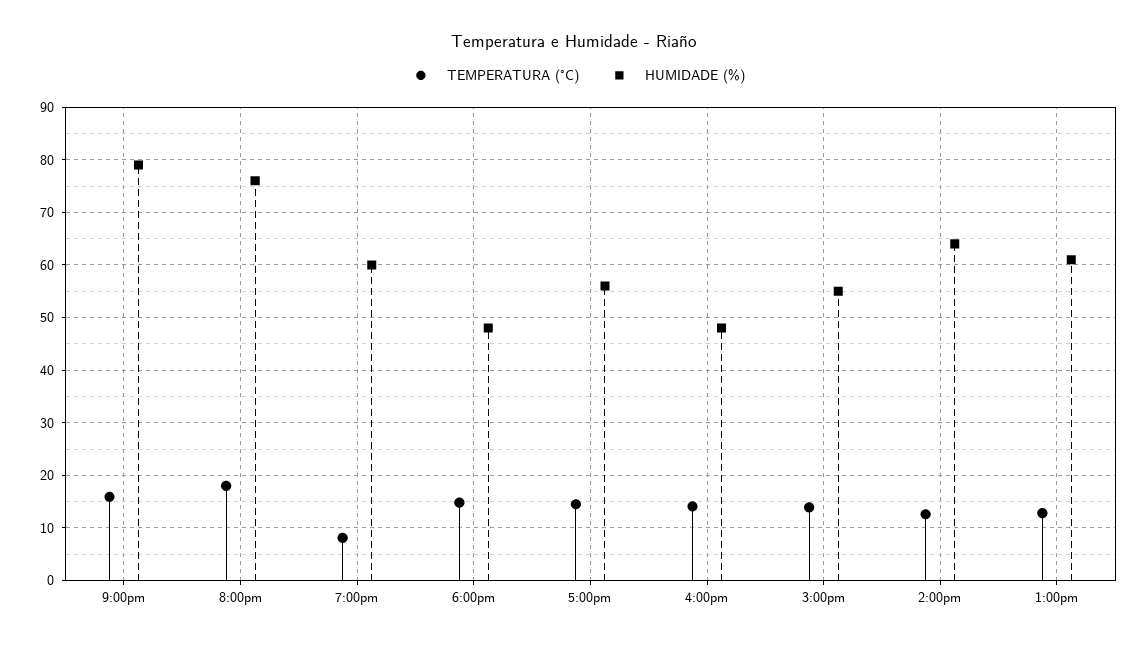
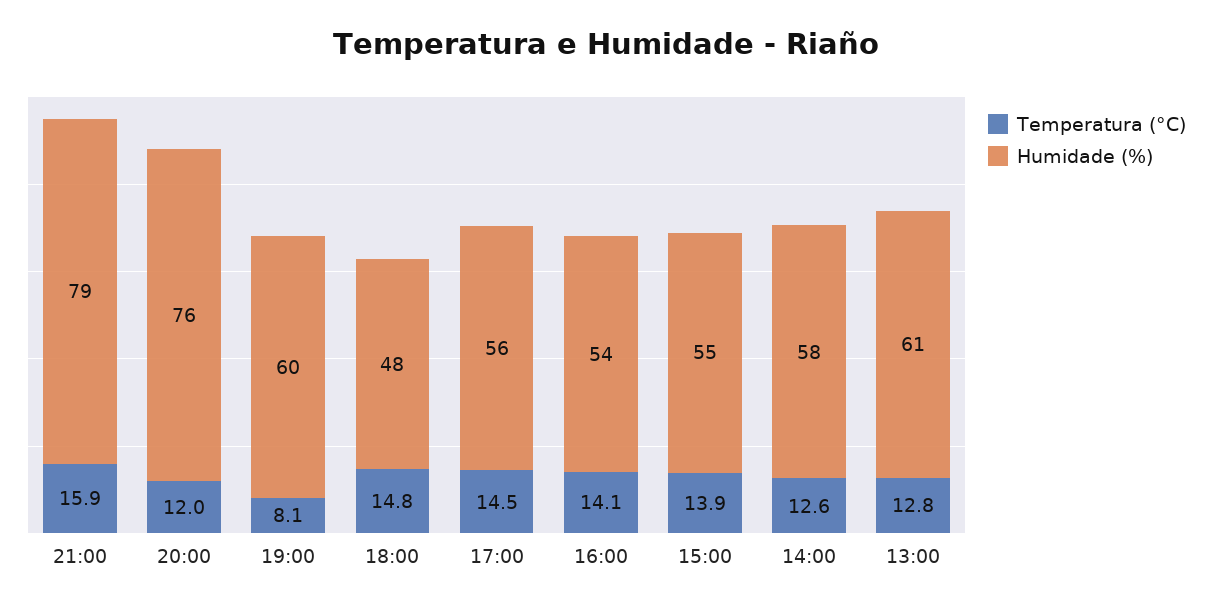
TEMPERATURA (°C), 8:00pm: 18 -> 12
HUMIDADE (%), 4:00pm: 48 -> 54
HUMIDADE (%), 2:00pm: 64 -> 58

